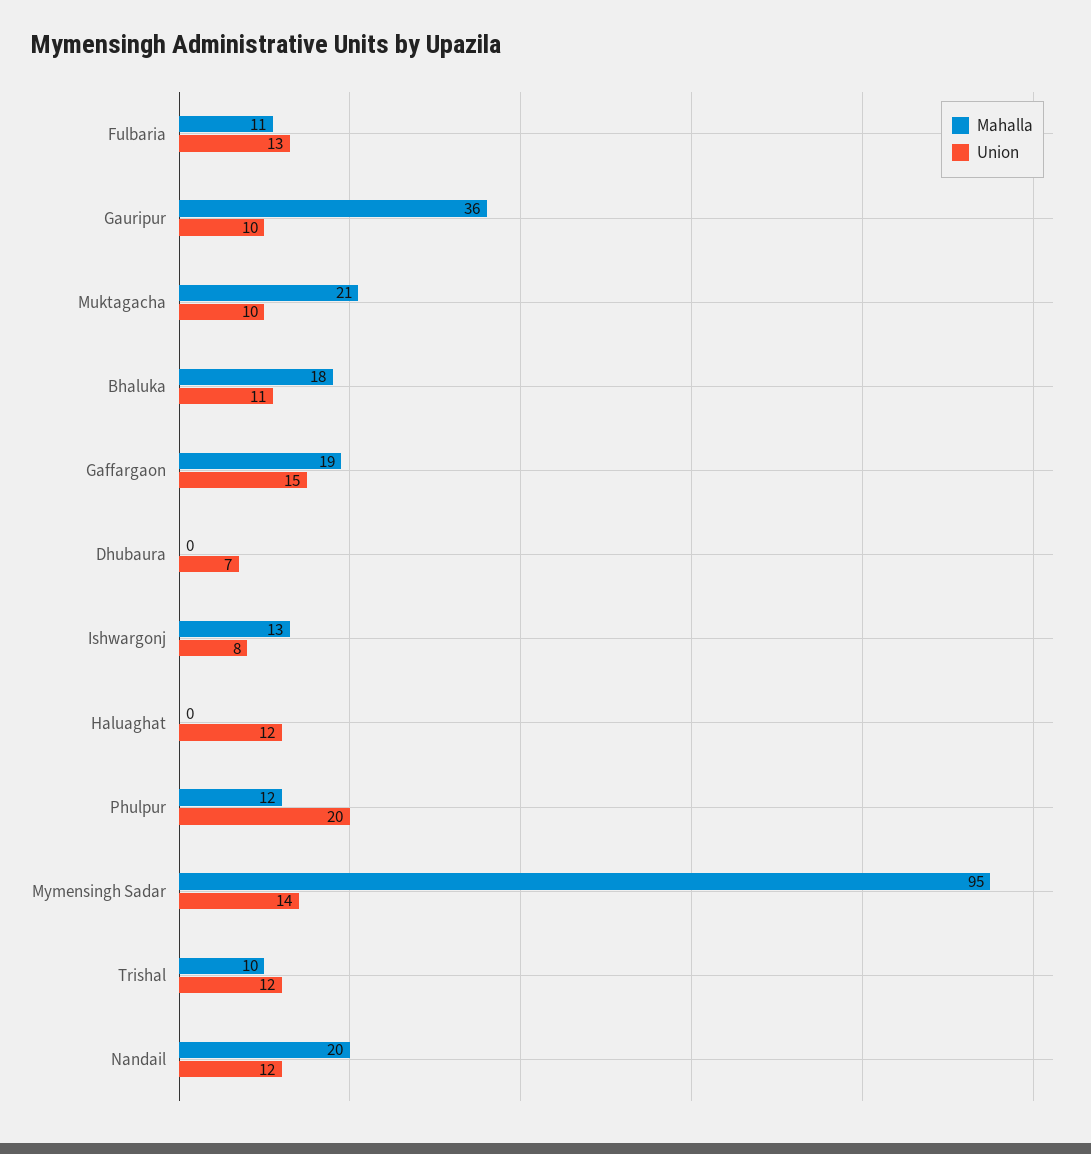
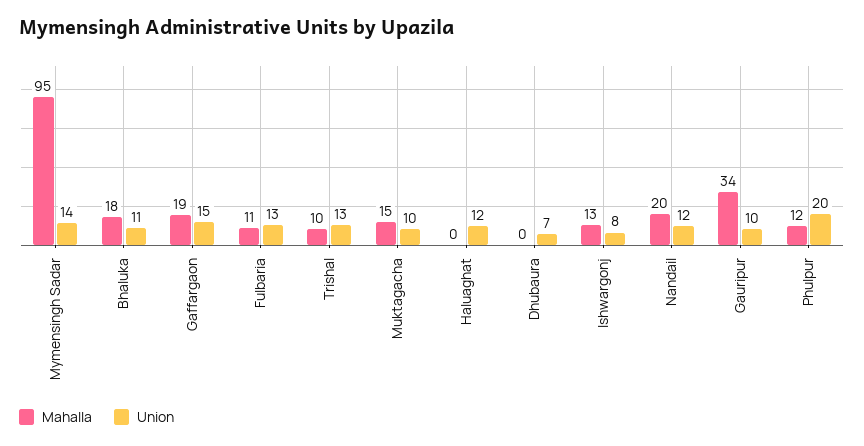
Mahalla, Gauripur: 36 -> 34
Mahalla, Muktagacha: 21 -> 15
Union, Trishal: 12 -> 13

